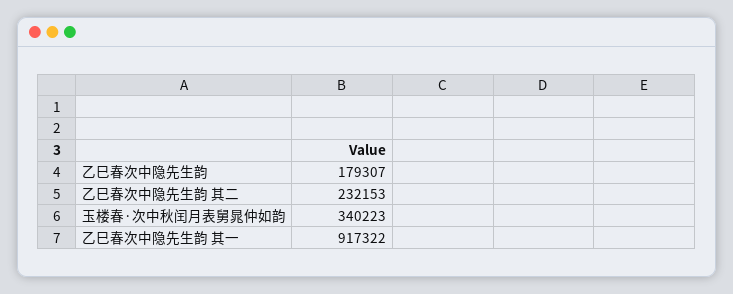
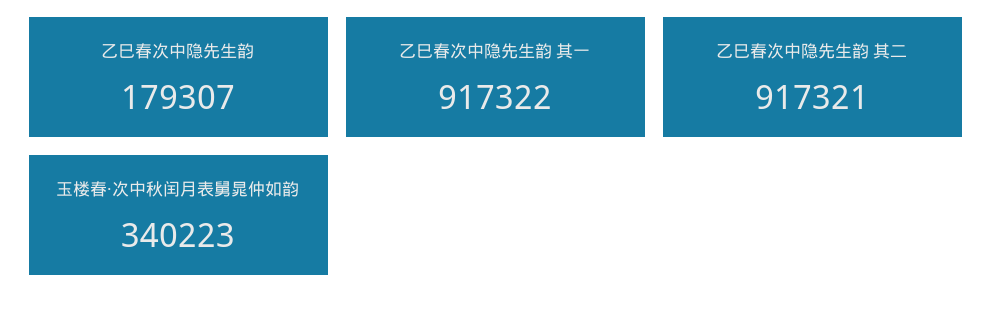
乙巳春次中隐先生韵 其二: 232153 -> 917321

